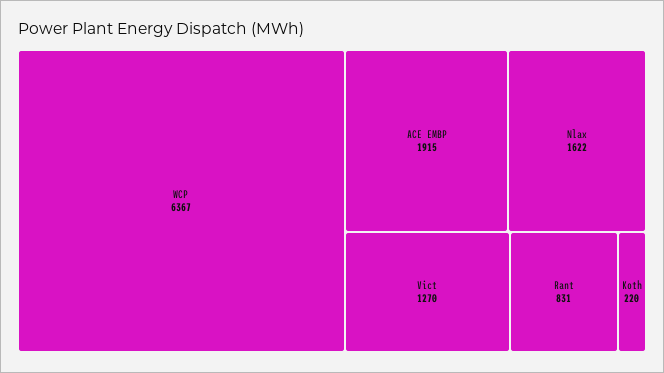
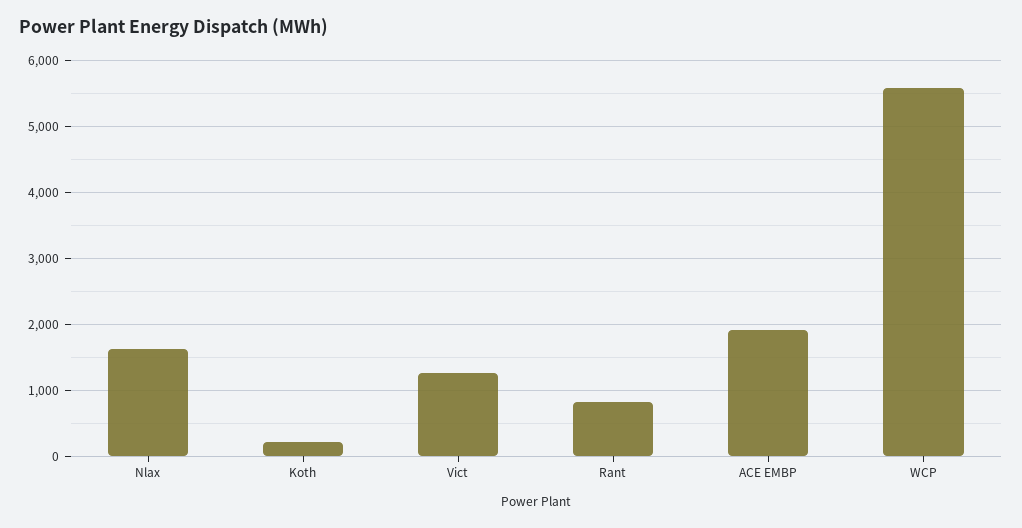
WCP: 6367 -> 5600

